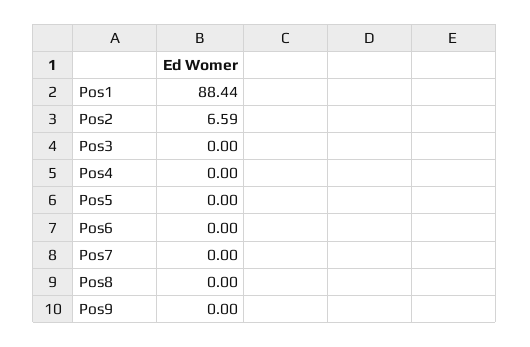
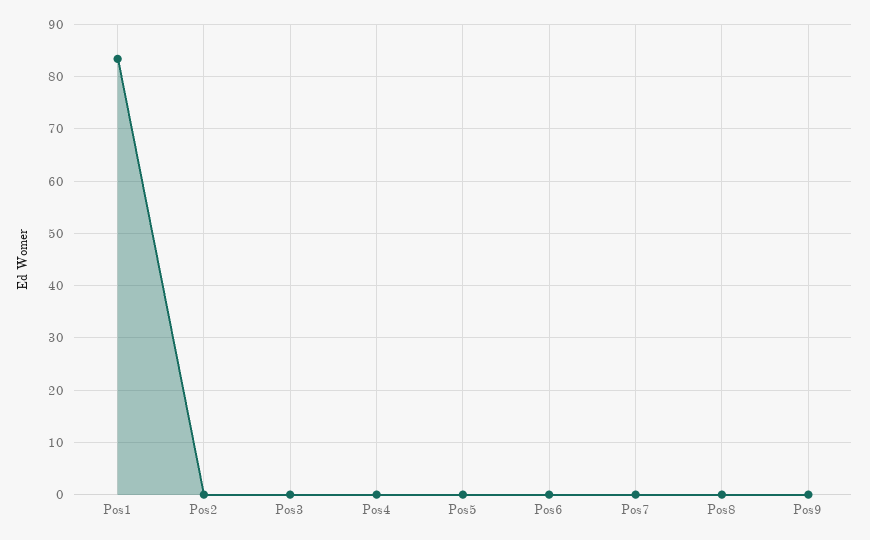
Pos1: 88.44 -> 84
Pos2: 6.59 -> 0

